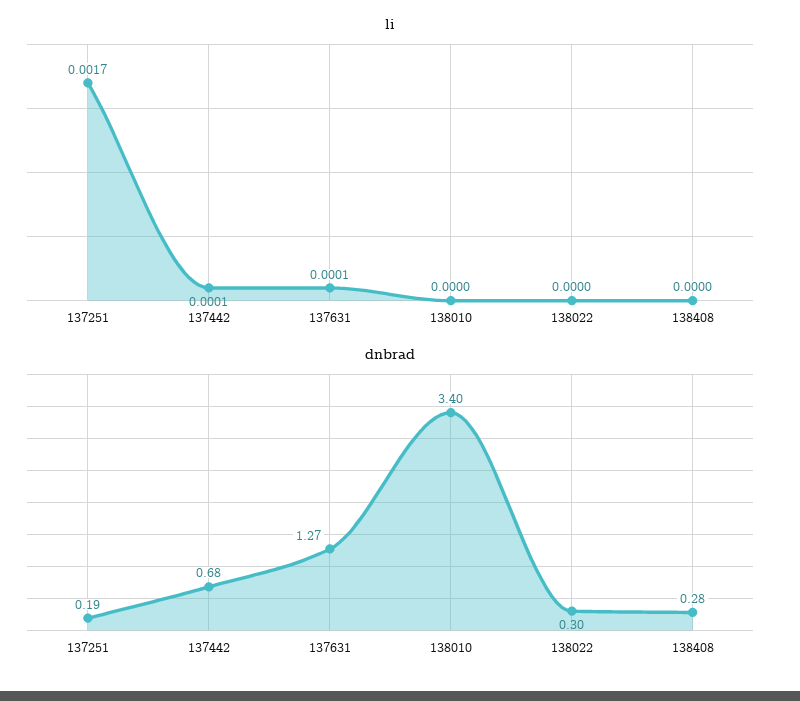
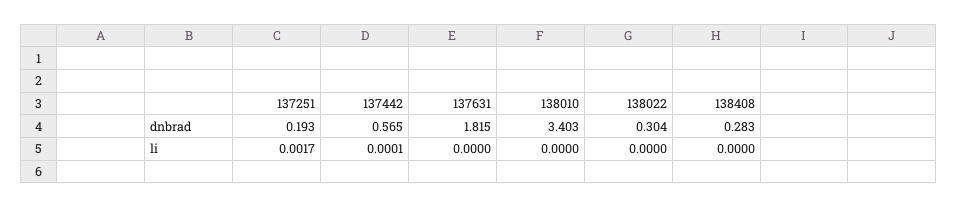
li, 137631: 0.0001 -> 0
dnbrad, 137442: 0.68 -> 0.565
dnbrad, 137631: 1.27 -> 1.815

